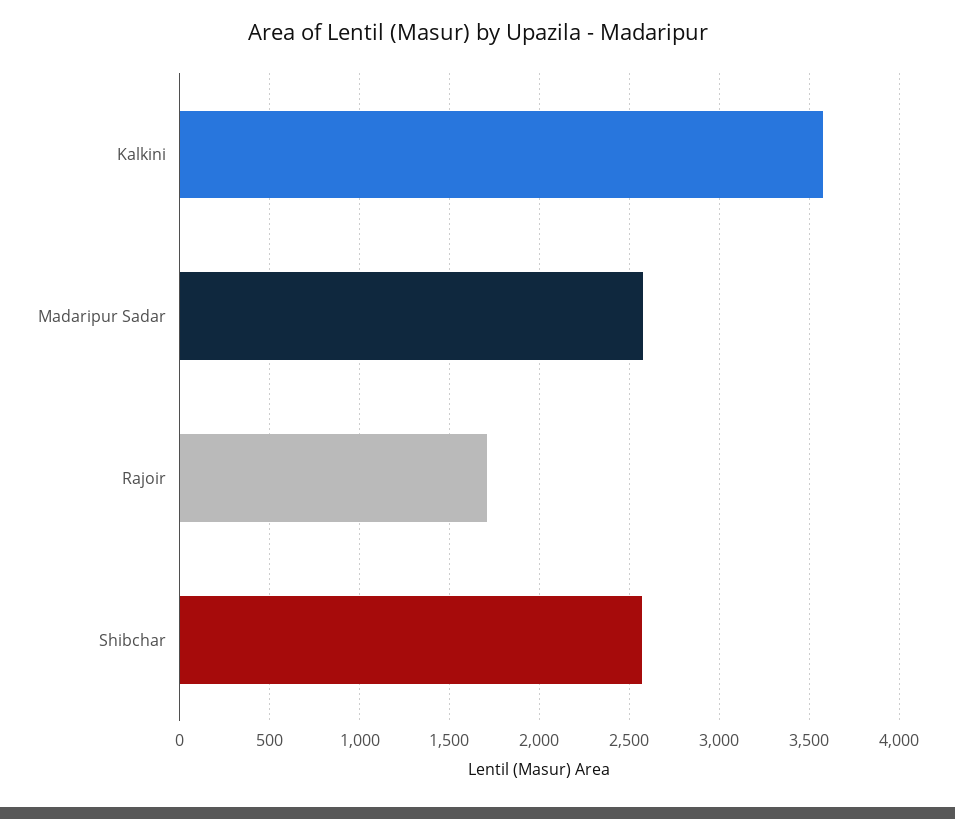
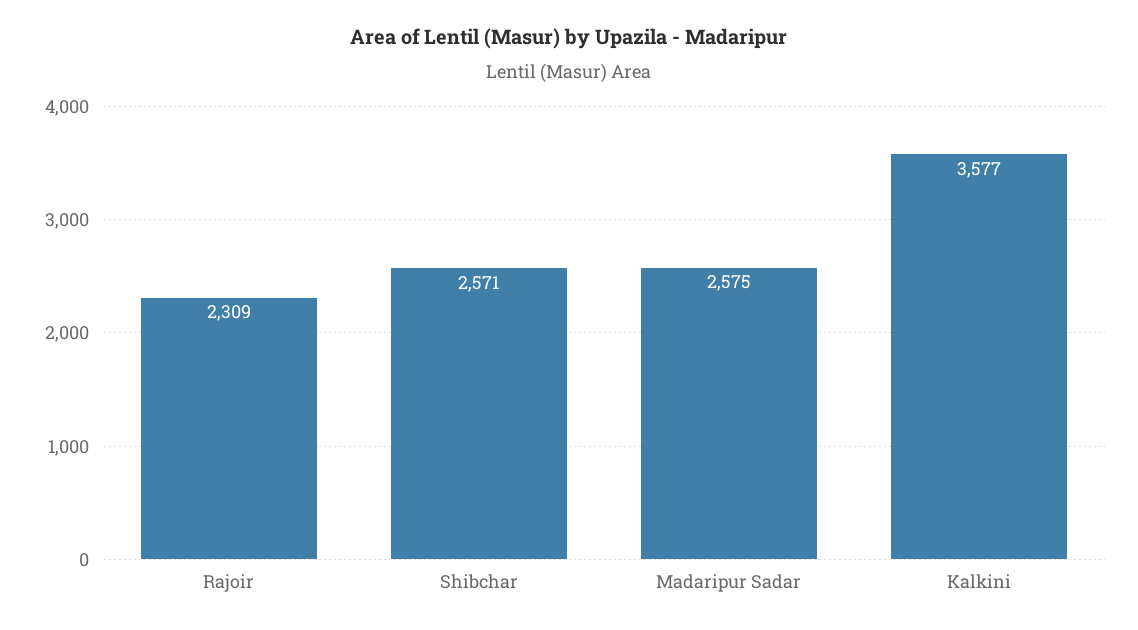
Rajoir: 1700 -> 2309

